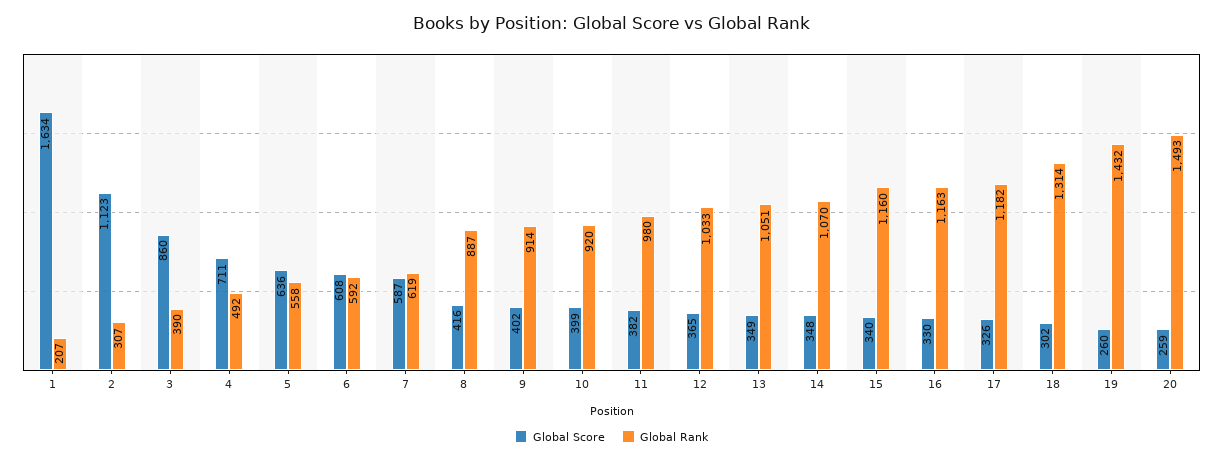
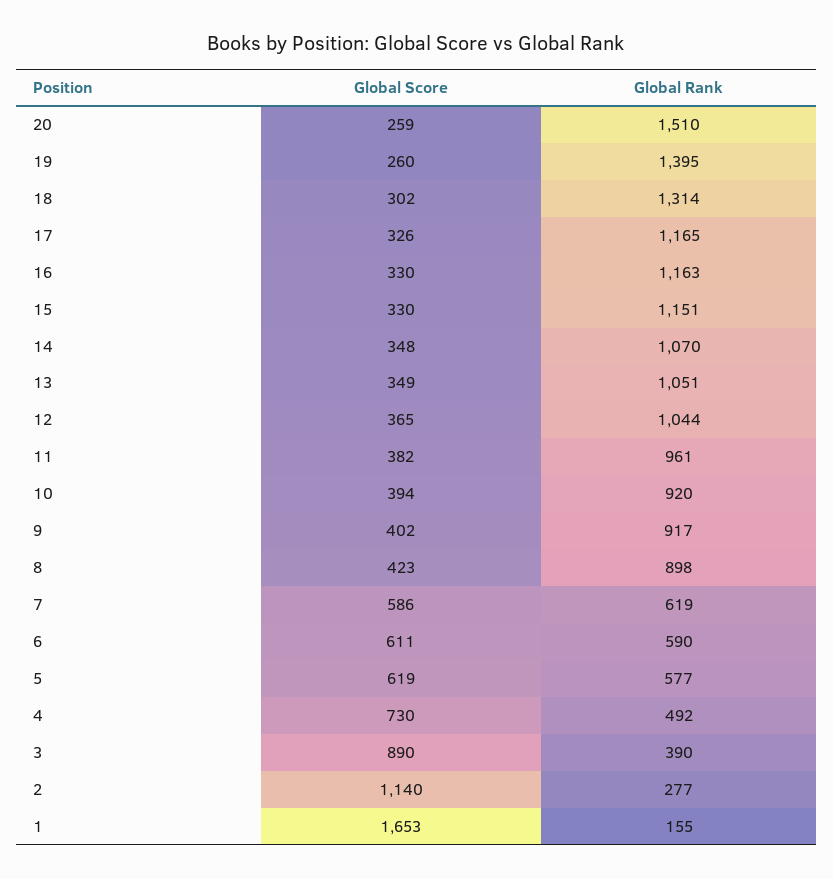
Global Score, 1: 1634 -> 1653
Global Rank, 1: 207 -> 155
Global Score, 2: 1123 -> 1140
Global Rank, 2: 307 -> 277
Global Score, 3: 860 -> 890
Global Score, 4: 711 -> 730
Global Score, 5: 636 -> 619
Global Rank, 5: 558 -> 577
Global Score, 6: 608 -> 611
Global Rank, 6: 592 -> 590
Global Score, 7: 587 -> 586
Global Score, 8: 416 -> 423
Global Rank, 8: 887 -> 898
Global Rank, 9: 914 -> 917
Global Score, 10: 399 -> 394
Global Rank, 11: 980 -> 961
Global Rank, 12: 1033 -> 1044
Global Score, 15: 340 -> 330
Global Rank, 15: 1160 -> 1151
Global Rank, 17: 1182 -> 1165
Global Rank, 19: 1432 -> 1395
Global Rank, 20: 1493 -> 1510

